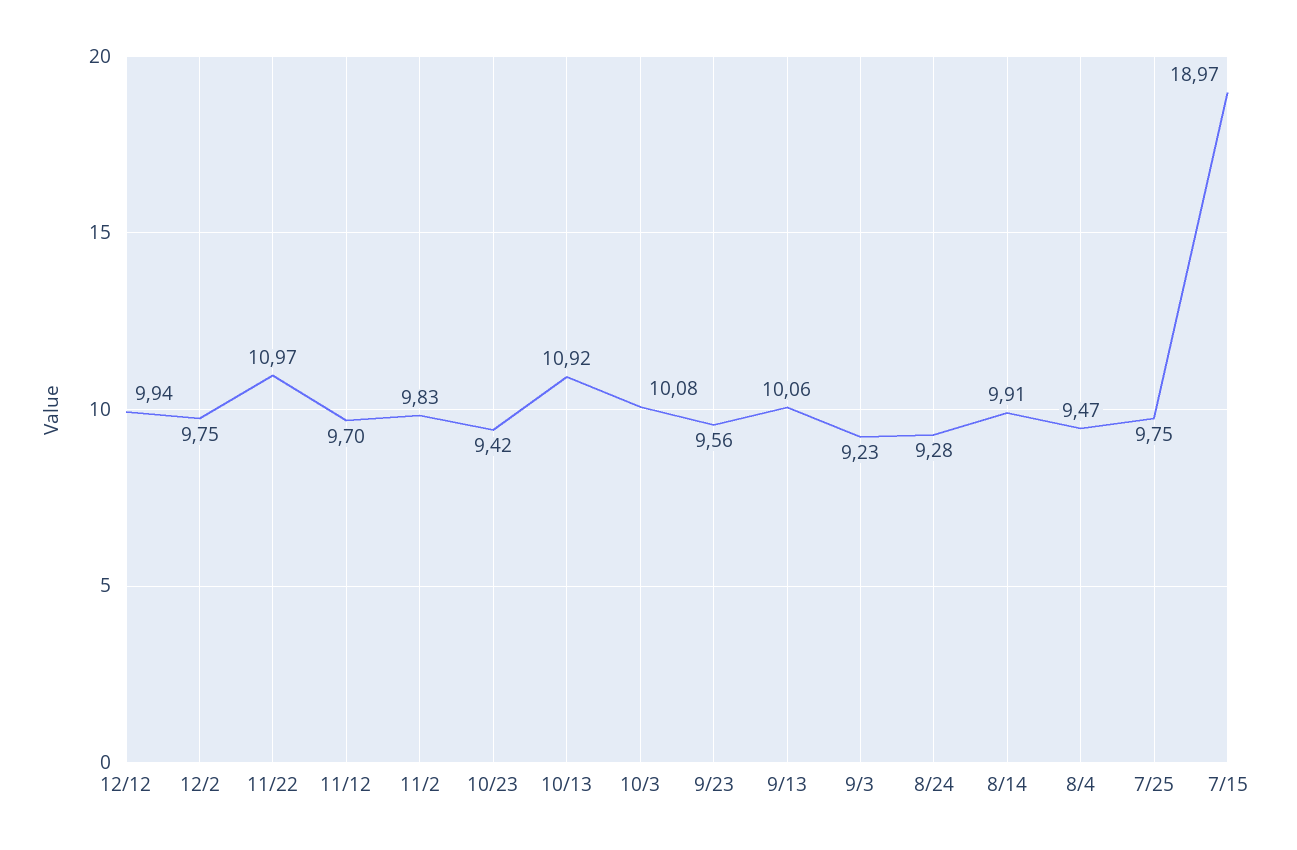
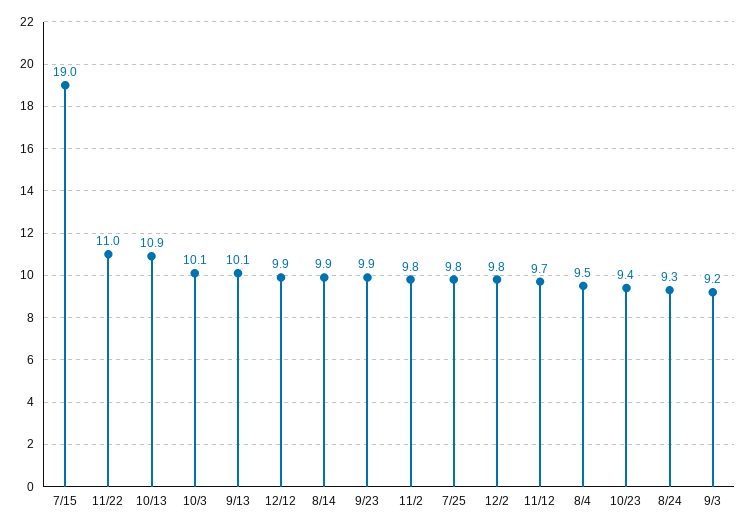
9/23: 9.56 -> 9.9

